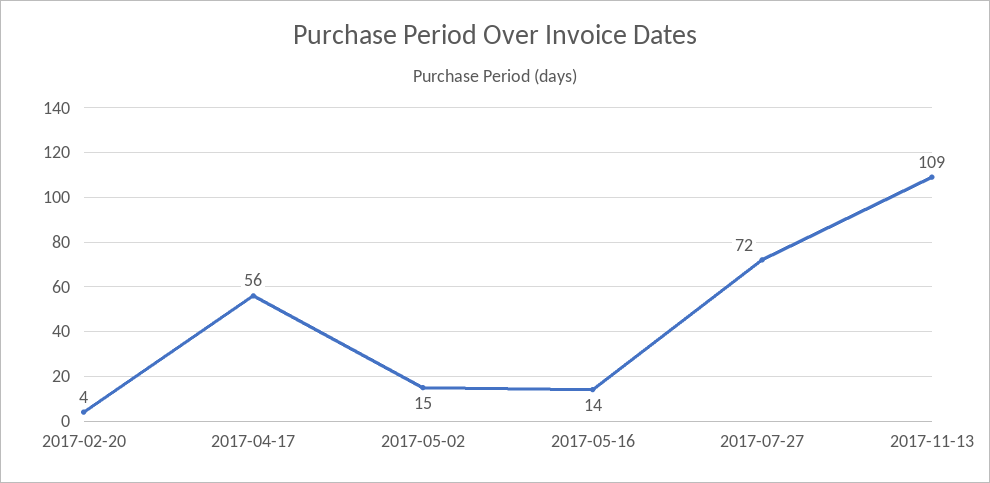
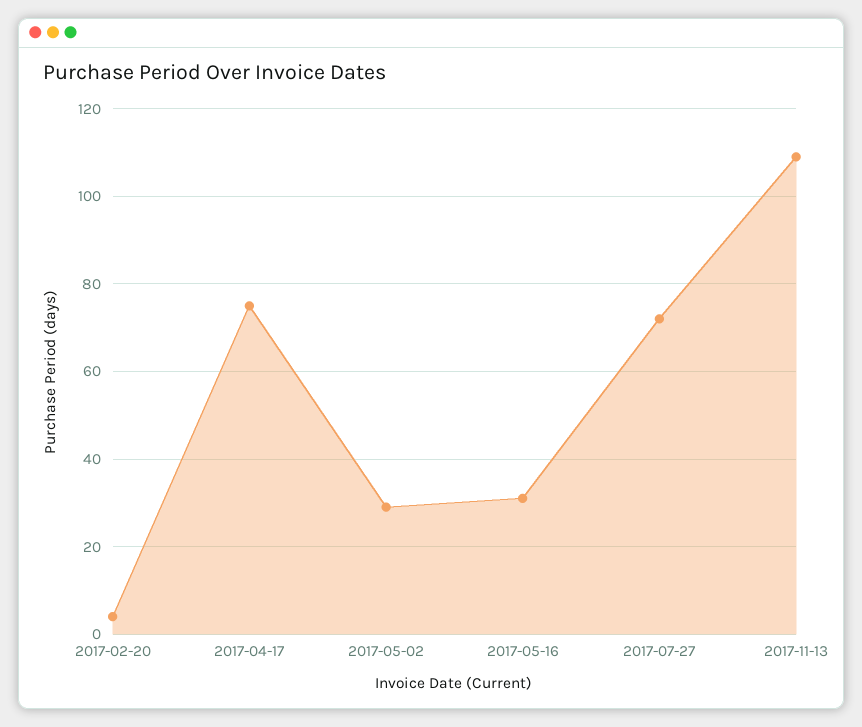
2017-04-17: 56 -> 75
2017-05-02: 15 -> 30
2017-05-16: 14 -> 30

